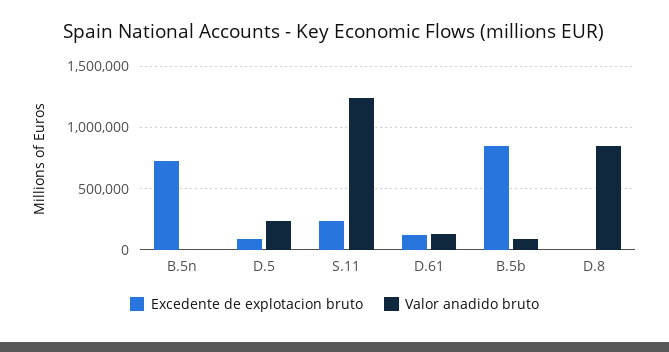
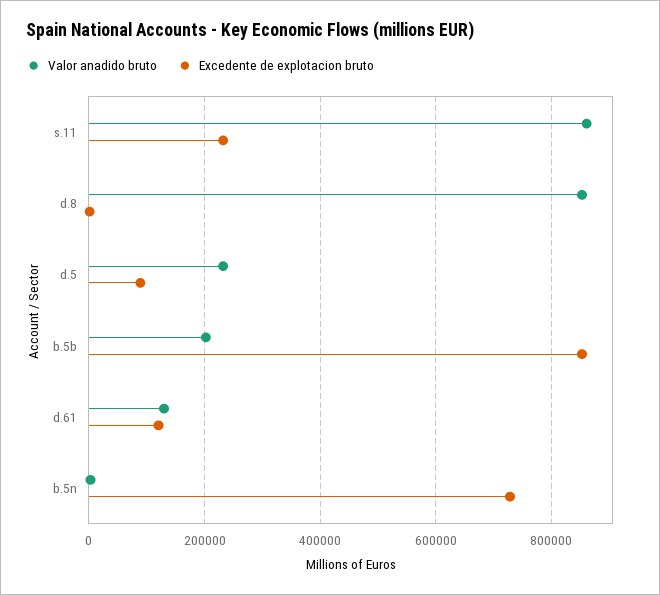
Valor anadido bruto, S.11: 1250000 -> 860000
Valor anadido bruto, B.5b: 100000 -> 200000

